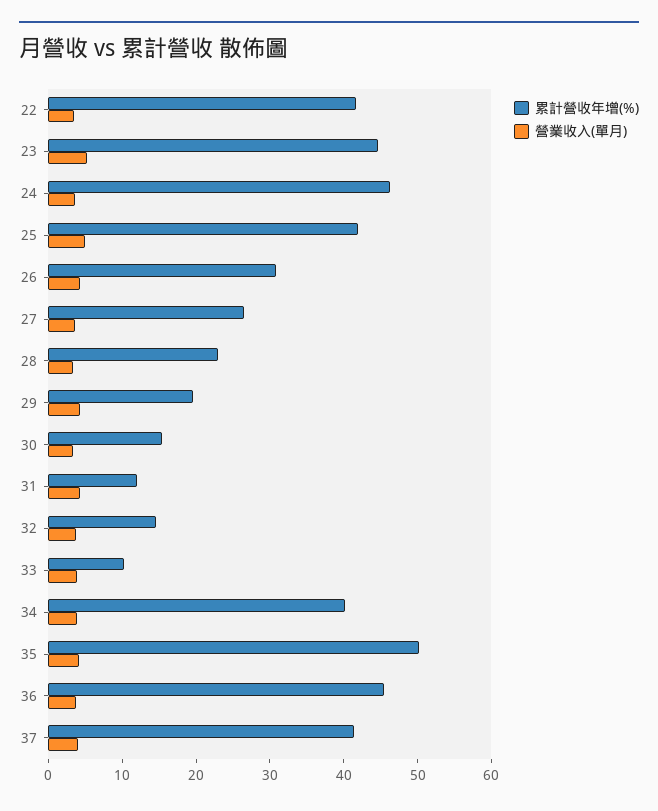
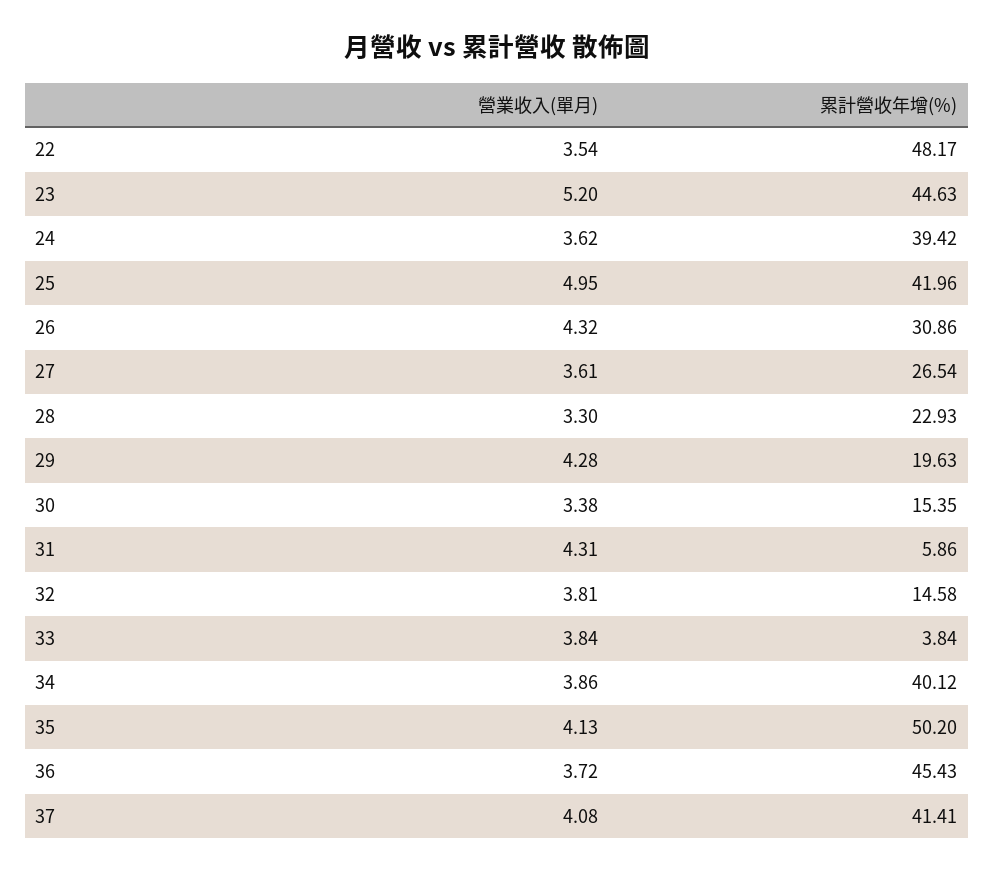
累計營收年增(%), 22: 42 -> 48.17
累計營收年增(%), 24: 46 -> 39.42
累計營收年增(%), 31: 12 -> 5.86
累計營收年增(%), 33: 10 -> 3.84

